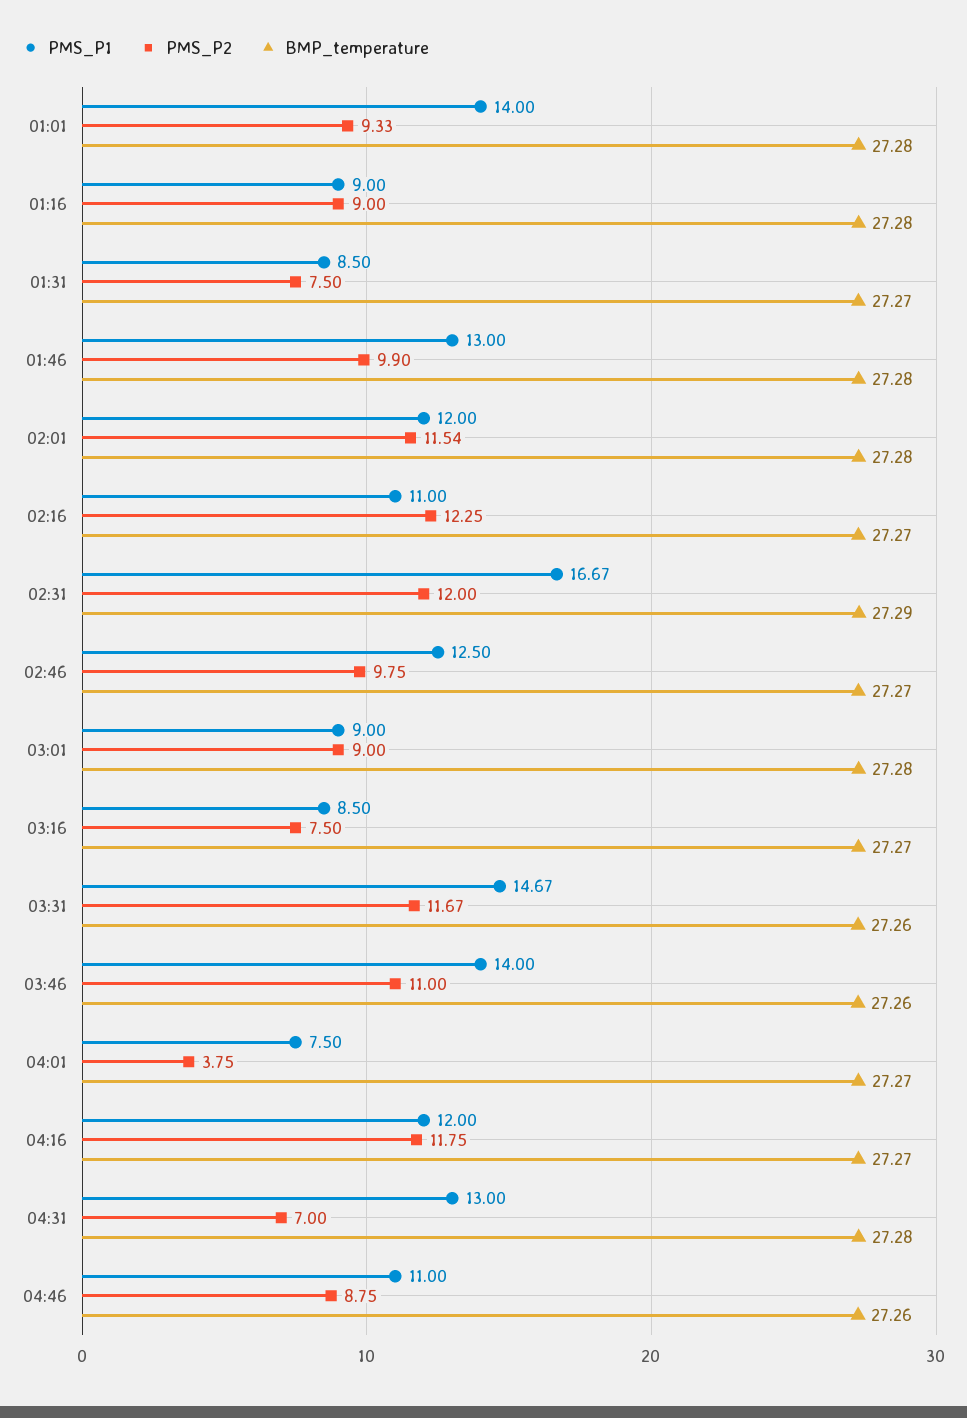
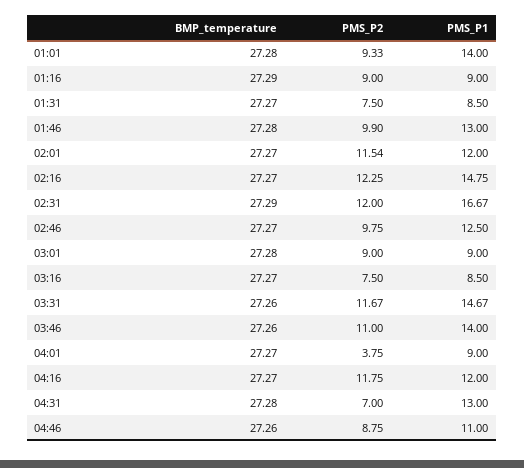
BMP_temperature, 01:16: 27.28 -> 27.29
BMP_temperature, 02:01: 27.28 -> 27.27
PMS_P1, 02:16: 11 -> 14.75
PMS_P1, 04:01: 7.5 -> 9

